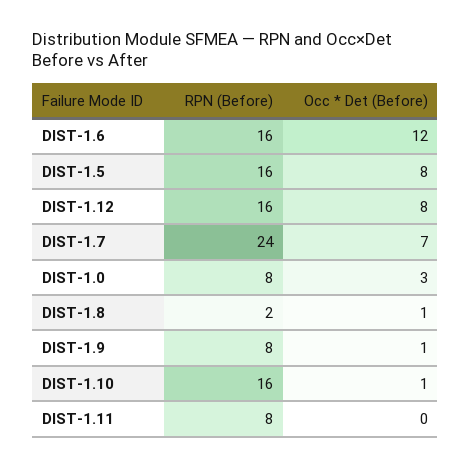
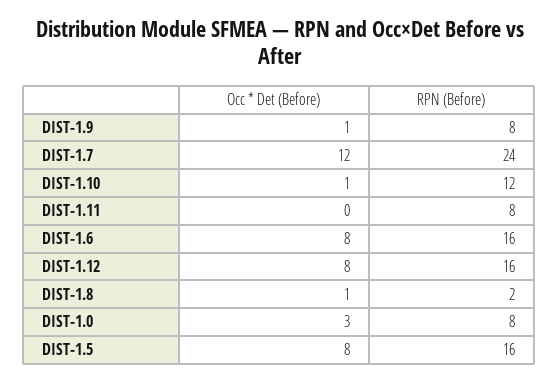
Occ * Det (Before), DIST-1.6: 12 -> 8
Occ * Det (Before), DIST-1.7: 7 -> 12
RPN (Before), DIST-1.10: 16 -> 12

